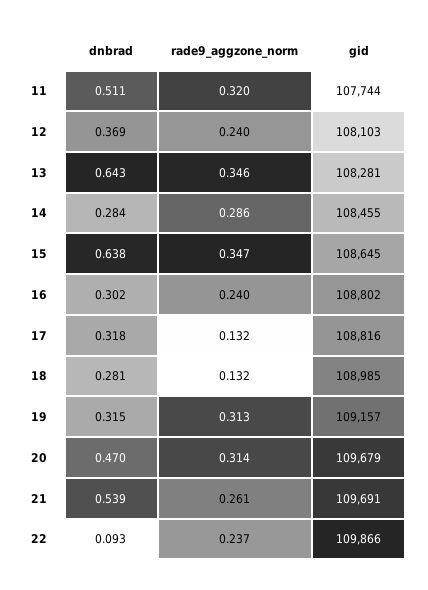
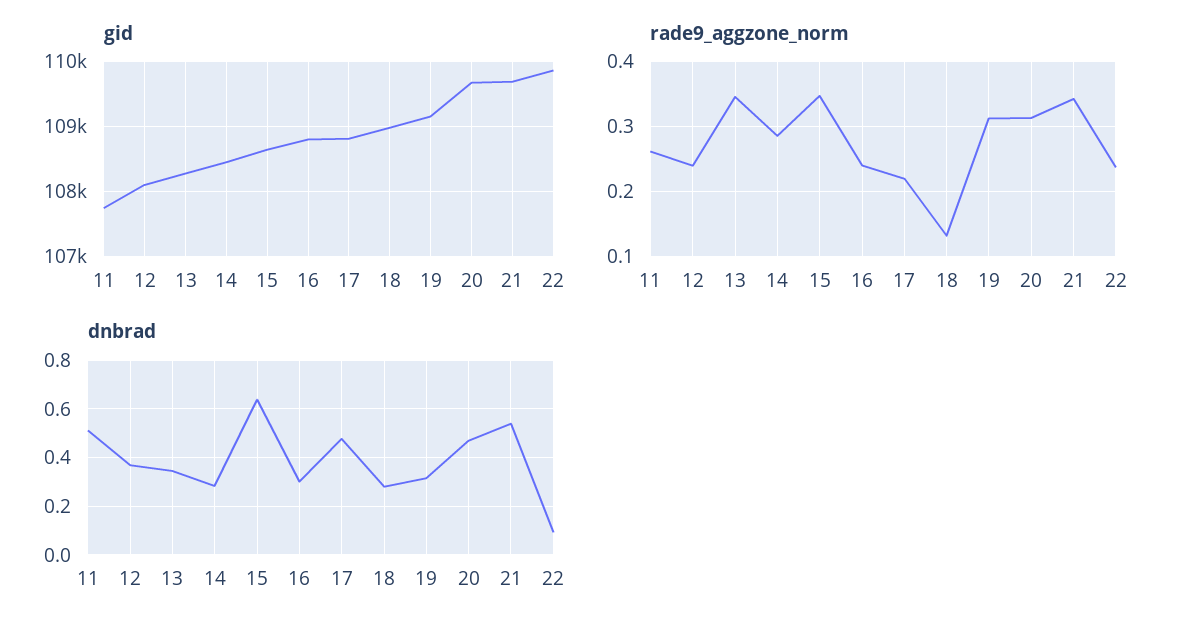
rade9_aggzone_norm, 11: 0.32 -> 0.26
dnbrad, 13: 0.643 -> 0.35
dnbrad, 17: 0.318 -> 0.475
rade9_aggzone_norm, 17: 0.132 -> 0.22
rade9_aggzone_norm, 21: 0.261 -> 0.34

